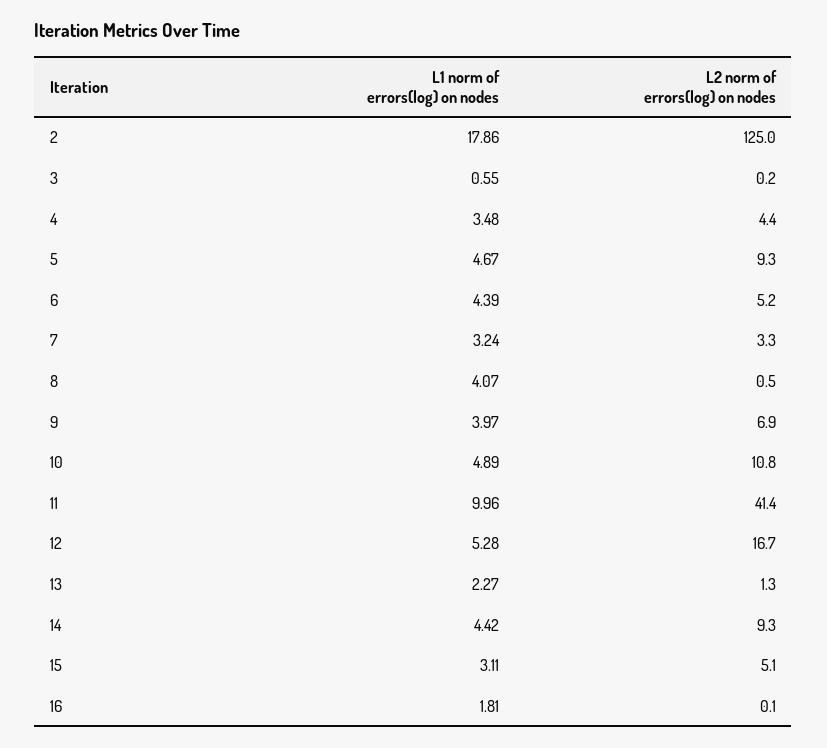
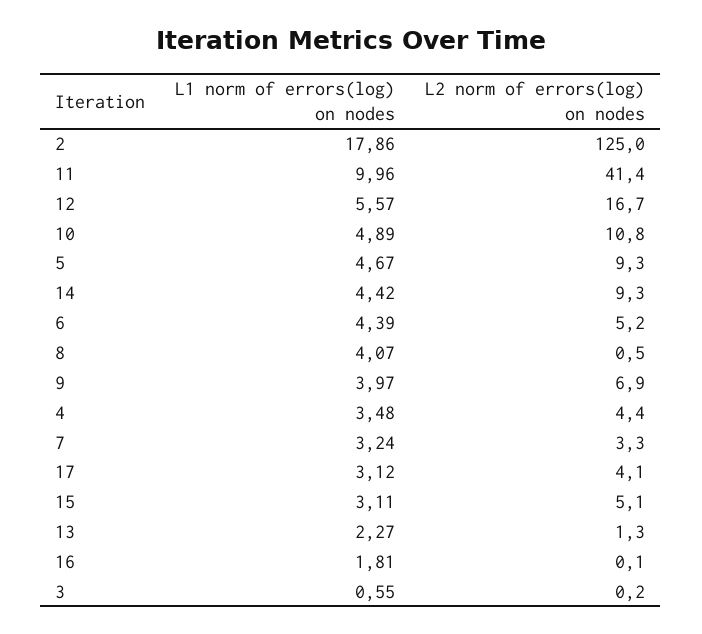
L1 norm of errors(log) on nodes, 12: 5.28 -> 5.57
L1 norm of errors(log) on nodes, 17: none -> 3.12
L2 norm of errors(log) on nodes, 17: none -> 4.1

